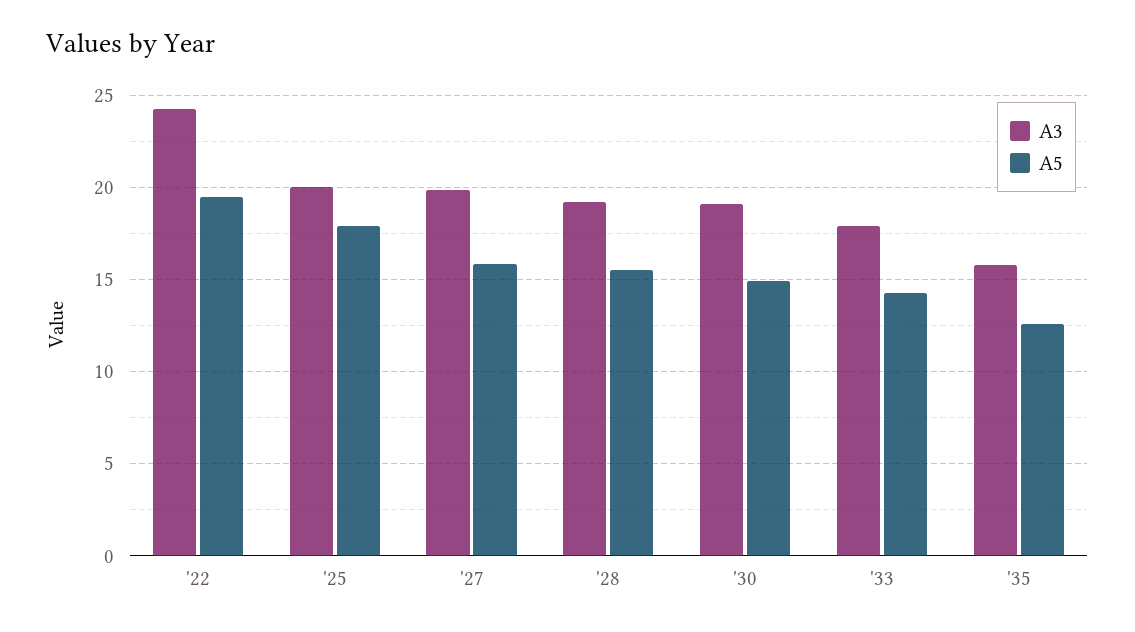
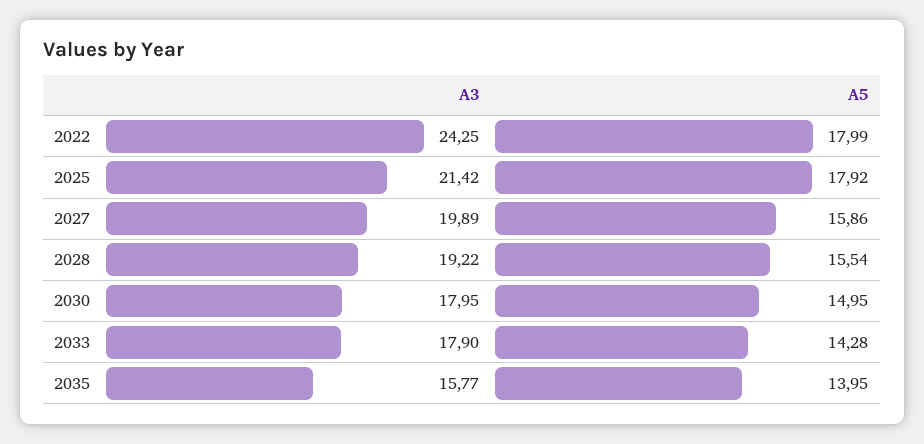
A5, '22: 19.5 -> 17.99
A3, '25: 20 -> 21.42
A3, '30: 19 -> 17.95
A5, '35: 12.5 -> 13.95

